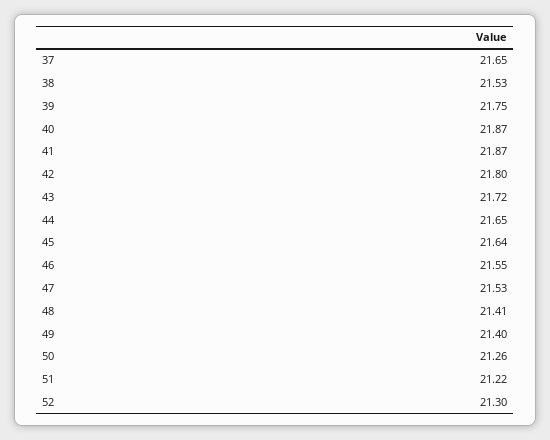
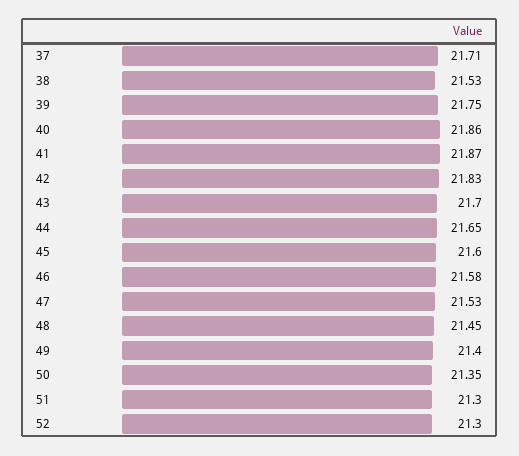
37: 21.65 -> 21.71
40: 21.87 -> 21.86
42: 21.8 -> 21.83
43: 21.72 -> 21.7
45: 21.64 -> 21.6
46: 21.55 -> 21.58
48: 21.41 -> 21.45
50: 21.26 -> 21.35
51: 21.22 -> 21.3

